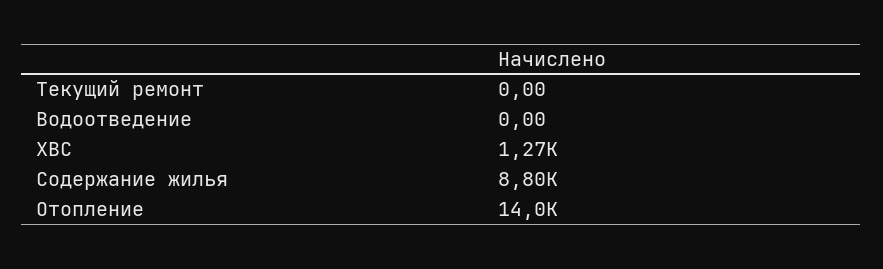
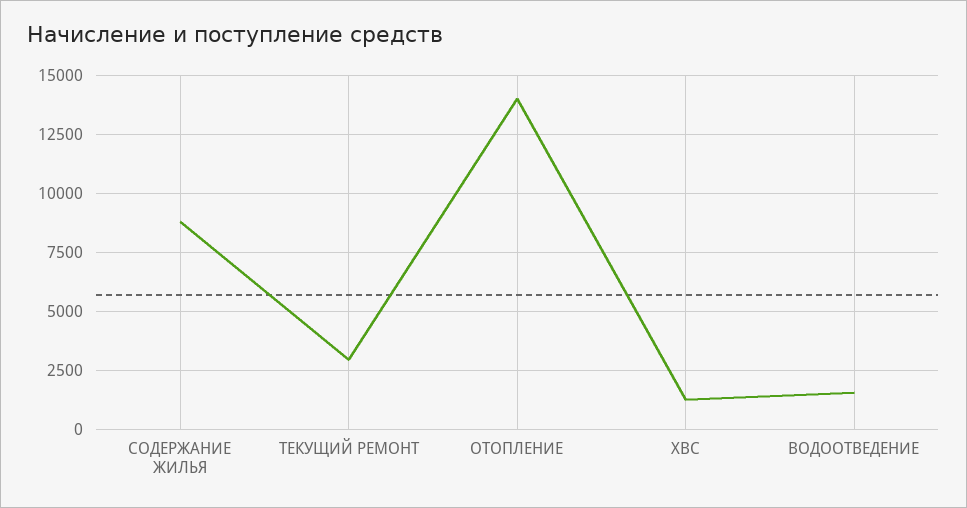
Текущий ремонт: 0 -> 3000
Водоотведение: 0 -> 1500

